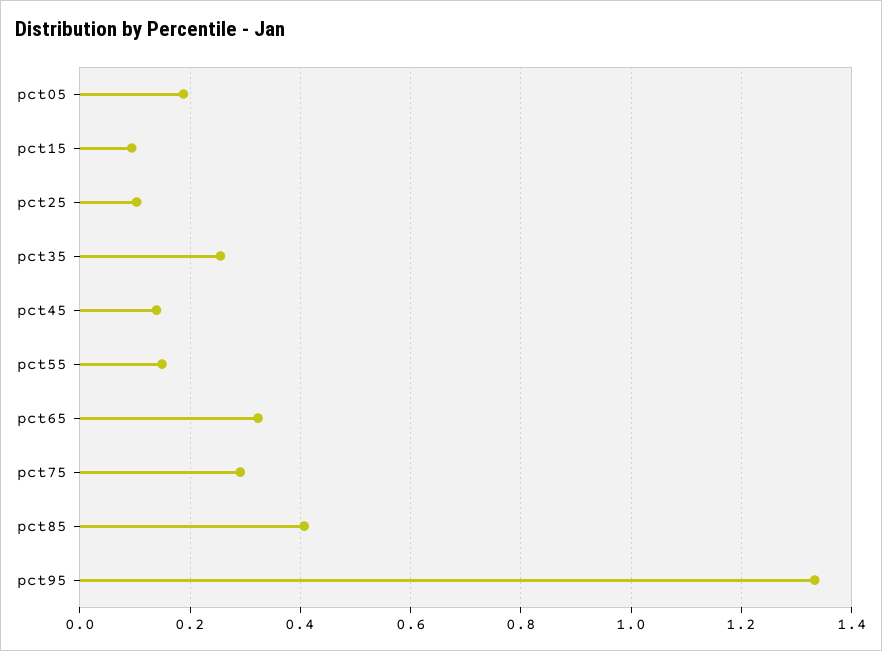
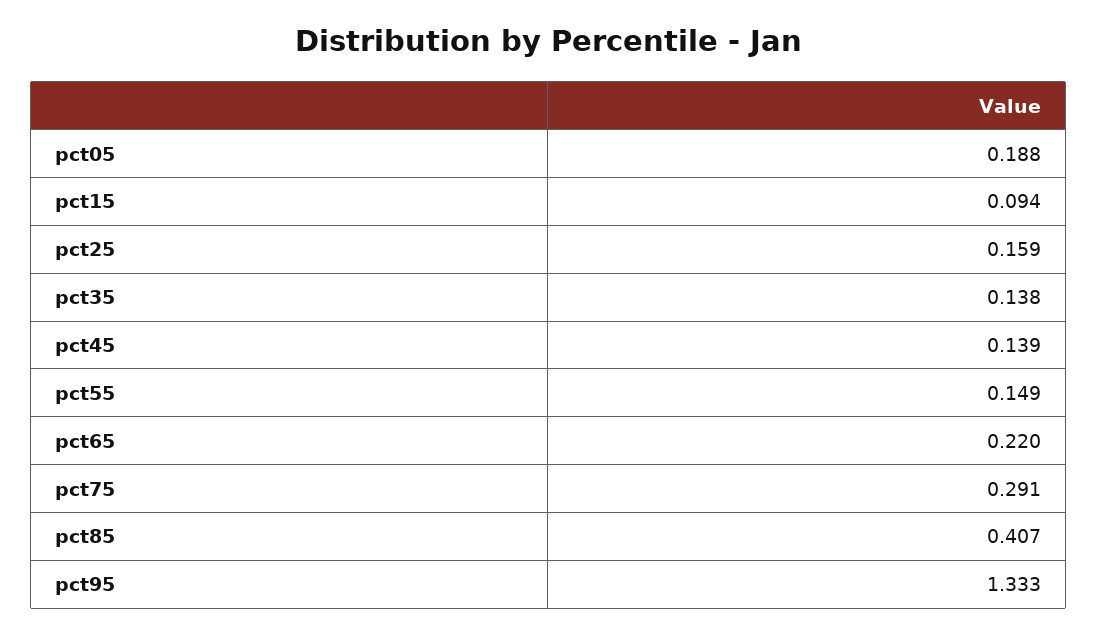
pct25: 0.1 -> 0.159
pct35: 0.26 -> 0.138
pct65: 0.32 -> 0.22

